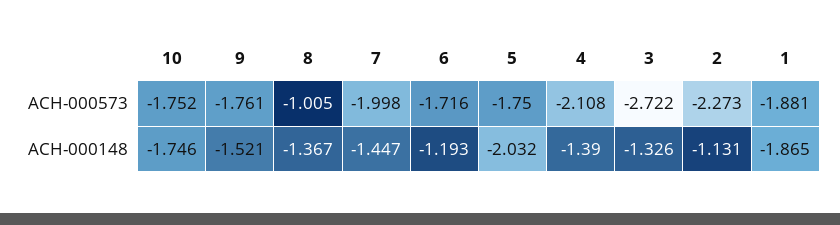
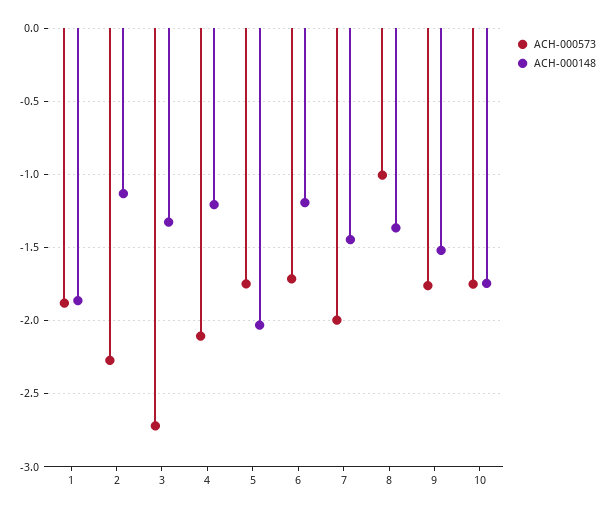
ACH-000148, 4: -1.39 -> -1.2

